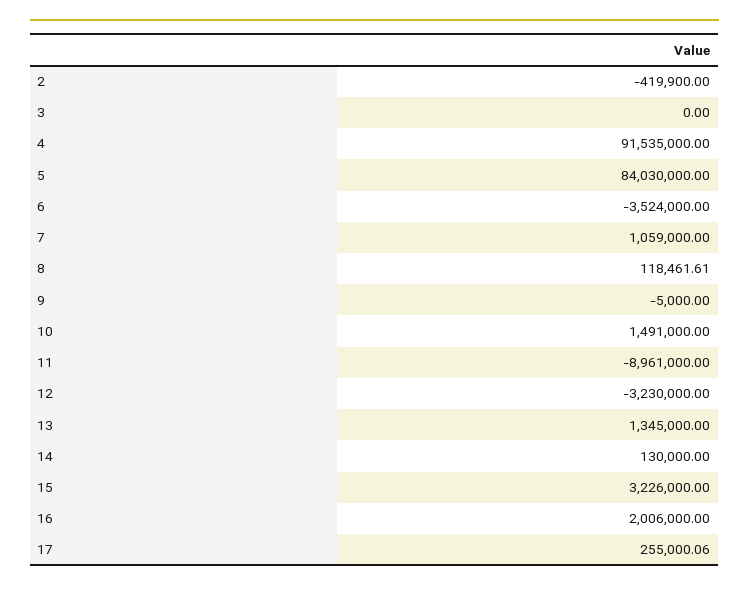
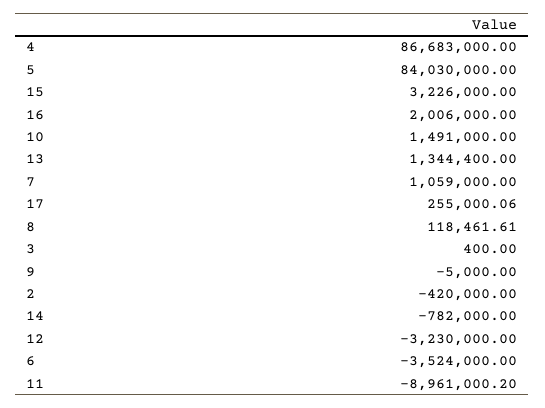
2: -419900 -> -420000
3: 0 -> 400
4: 91535000 -> 86683000
11: -8961000 -> -8961000.2
13: 1345000 -> 1344400
14: 130000 -> -782000

